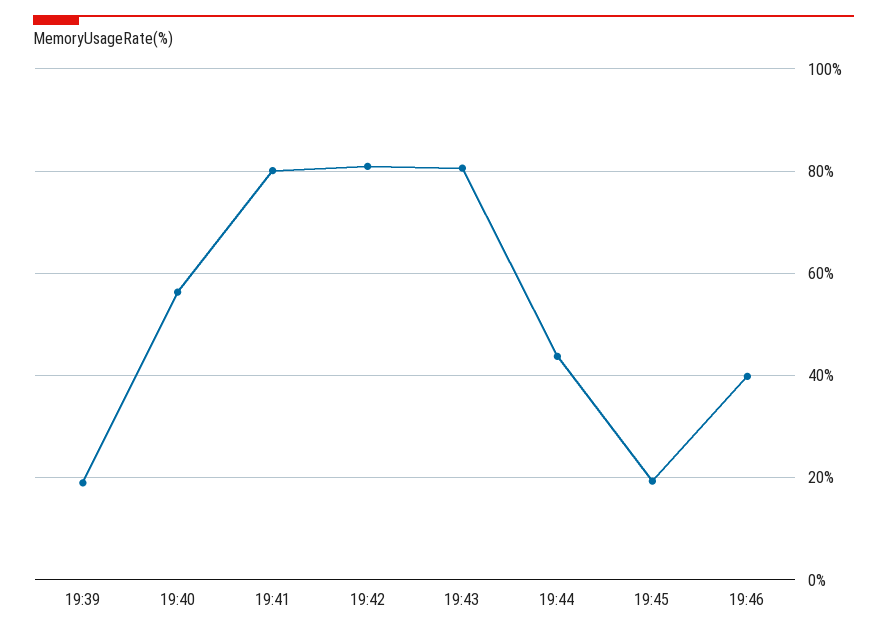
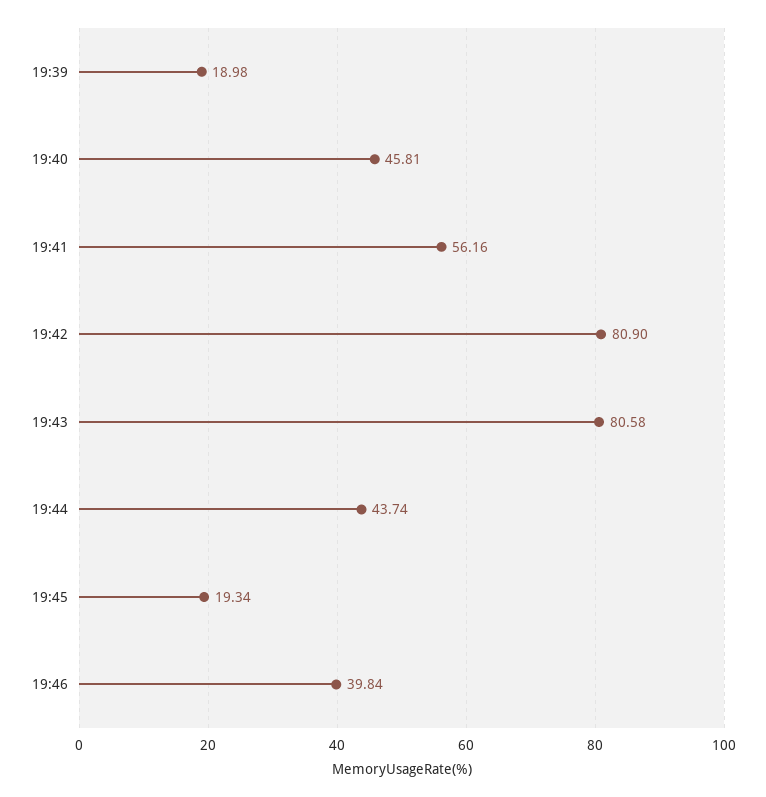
19:40: 56 -> 45.81
19:41: 80 -> 56.16

